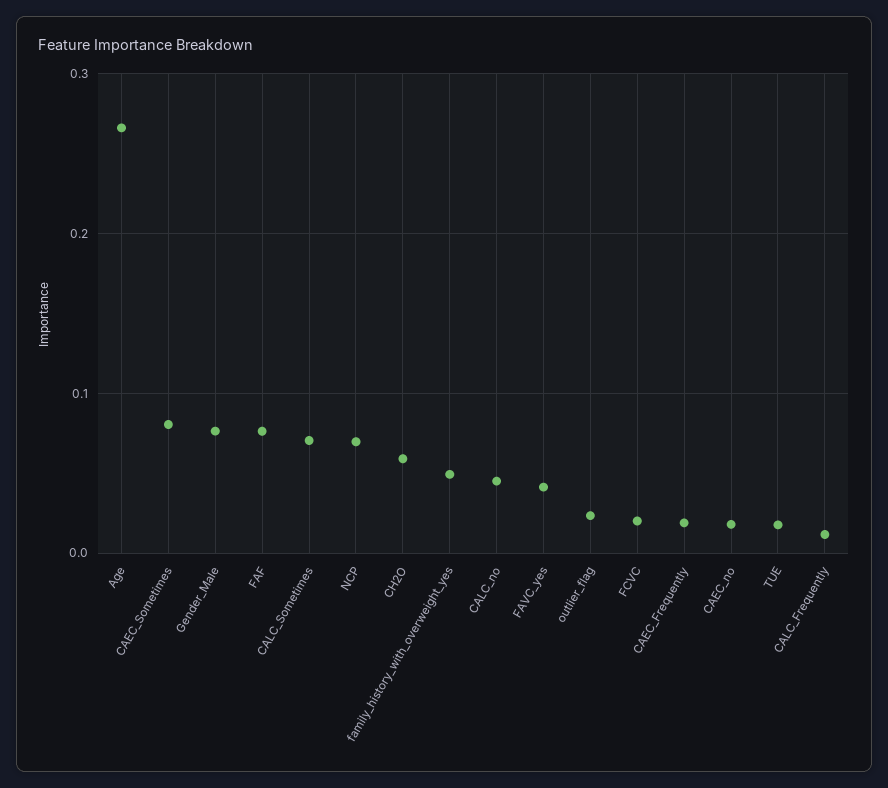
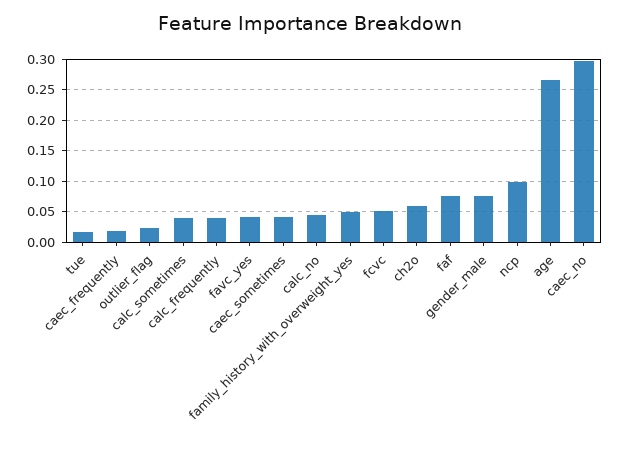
CAEC_Sometimes: 0.08 -> 0.04
CALC_Sometimes: 0.07 -> 0.04
NCP: 0.07 -> 0.1
FCVC: 0.02 -> 0.05
CAEC_no: 0.02 -> 0.3
CALC_Frequently: 0.01 -> 0.04

